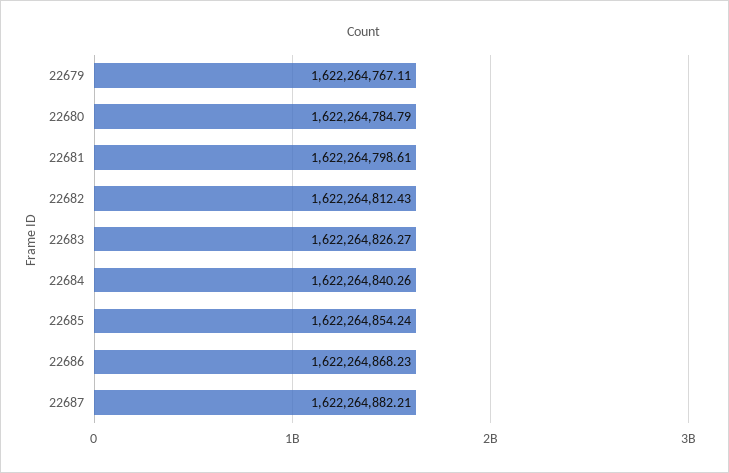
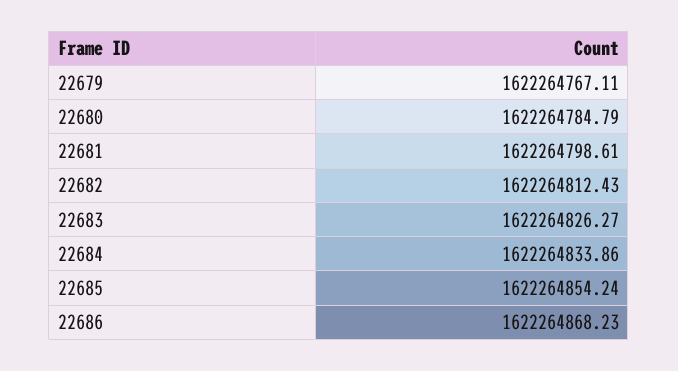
22684: 1622264840.26 -> 1622264833.86
22687: 1622264882.21 -> none

